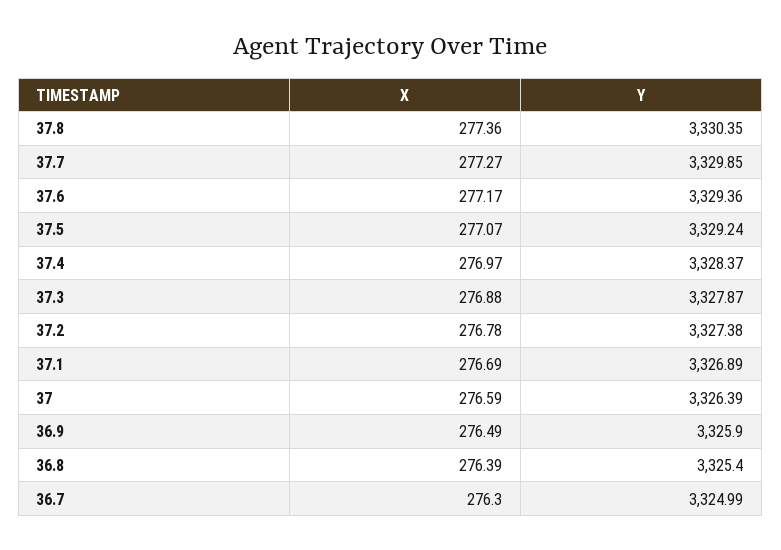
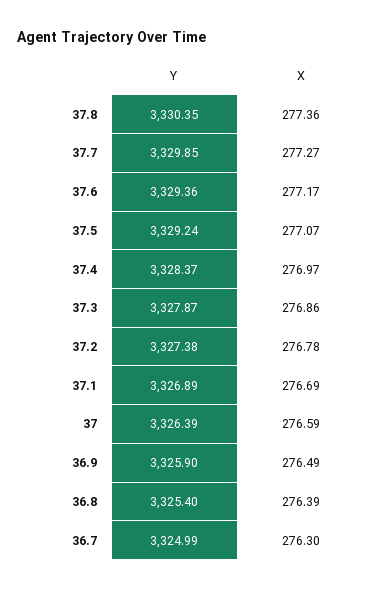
X, 37.3: 276.88 -> 276.86

